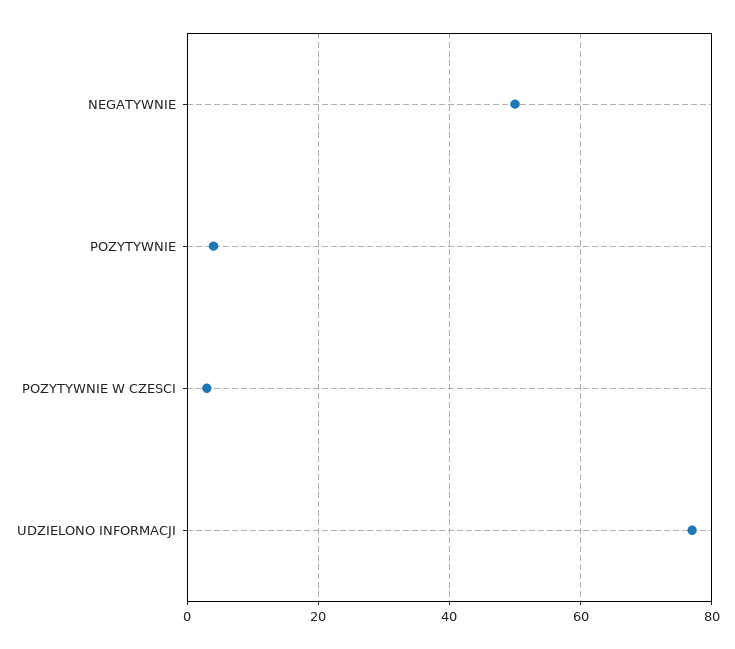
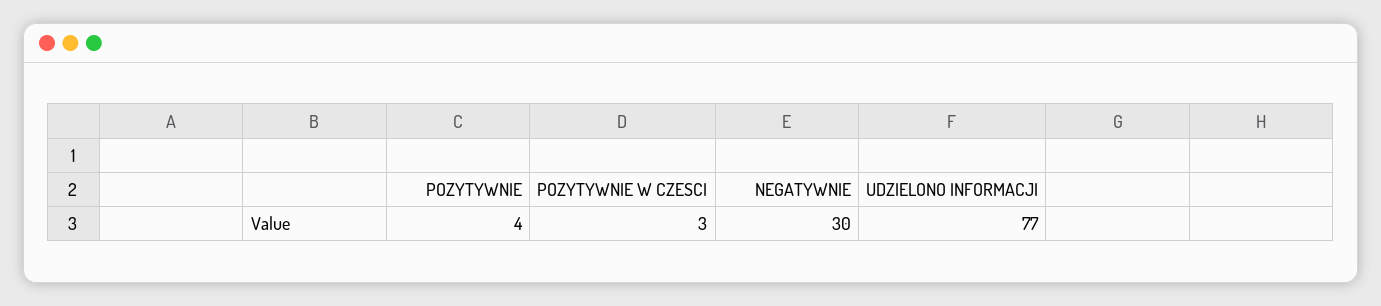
NEGATYWNIE: 50 -> 30

